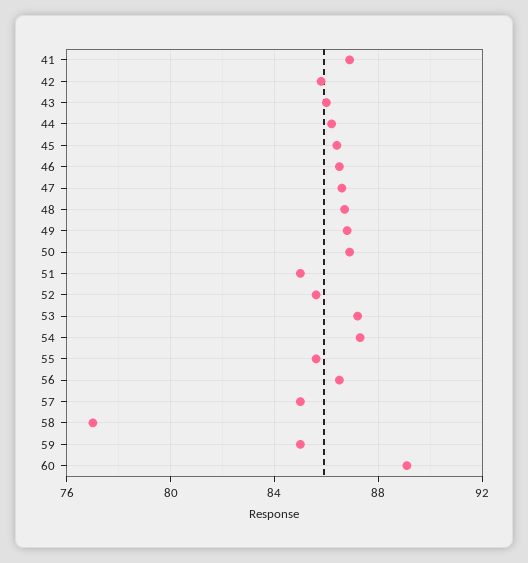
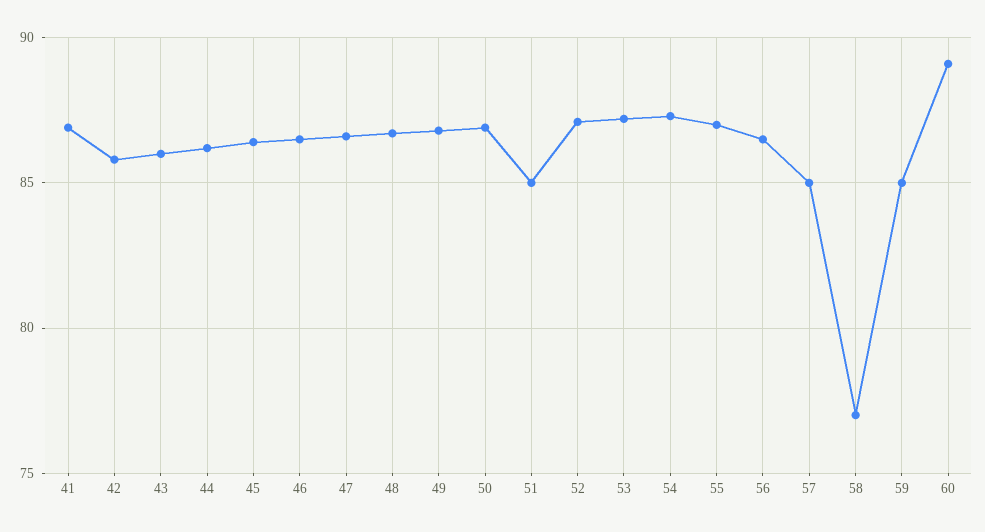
52: 85.5 -> 87
55: 85.5 -> 87

